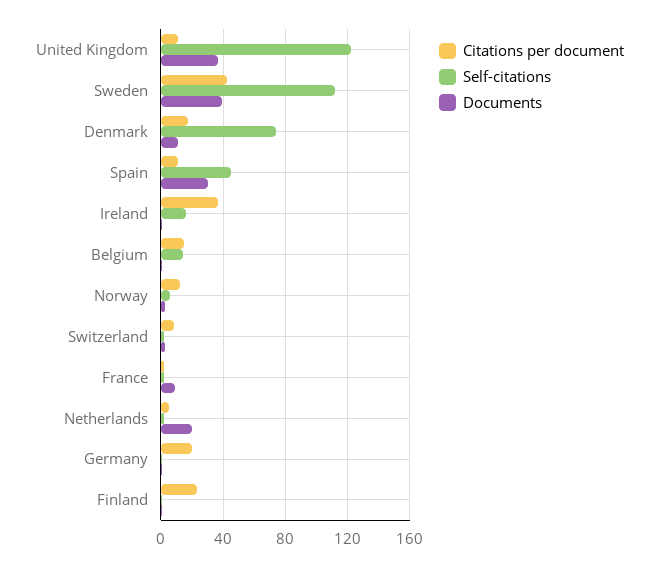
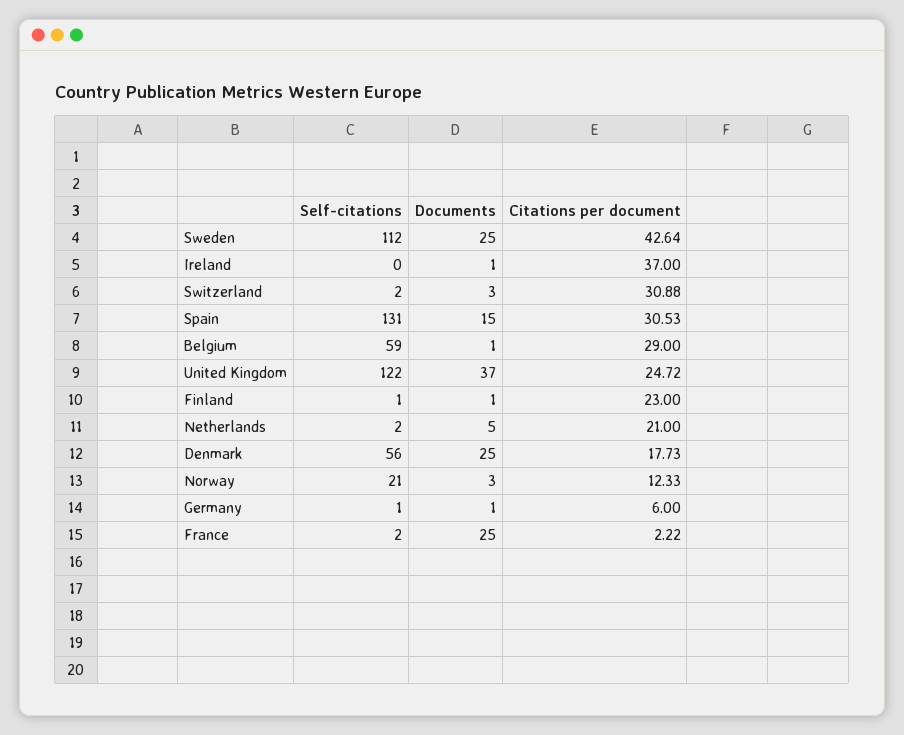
Citations per document, United Kingdom: 10 -> 24.72
Documents, Sweden: 40 -> 25
Self-citations, Denmark: 75 -> 56
Documents, Denmark: 10 -> 25
Citations per document, Spain: 10 -> 30.53
Self-citations, Spain: 45 -> 131
Documents, Spain: 30 -> 15
Self-citations, Ireland: 15 -> 0
Citations per document, Belgium: 15 -> 29
Self-citations, Belgium: 15 -> 59
Self-citations, Norway: 5 -> 21
Citations per document, Switzerland: 10 -> 30.88
Documents, France: 10 -> 25
Citations per document, Netherlands: 5 -> 21
Documents, Netherlands: 20 -> 5
Citations per document, Germany: 20 -> 6

